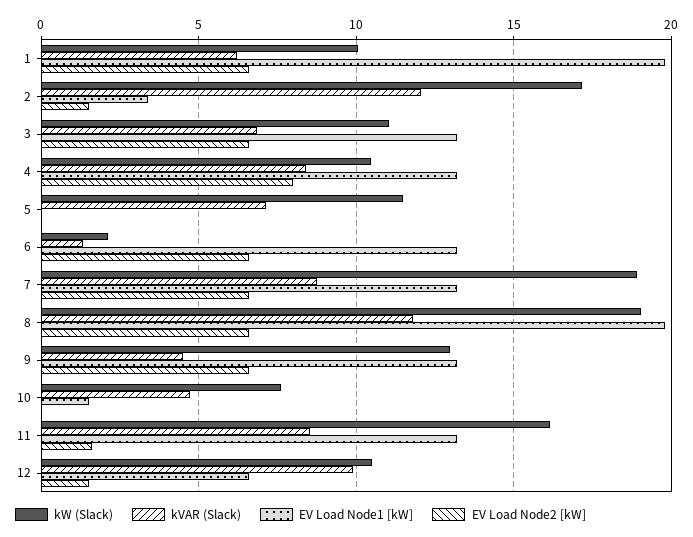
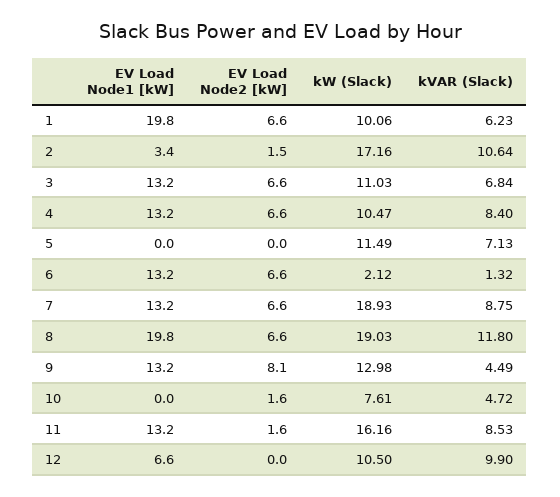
kVAR (Slack), 2: 12 -> 10.64
EV Load Node2 [kW], 4: 8 -> 6.6
EV Load Node2 [kW], 9: 6.5 -> 8.1
EV Load Node1 [kW], 10: 1.5 -> 0
EV Load Node2 [kW], 10: 0 -> 1.6
EV Load Node2 [kW], 12: 1.5 -> 0

